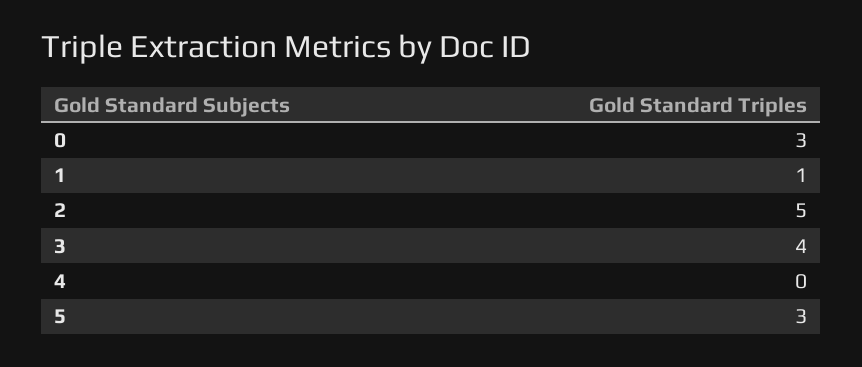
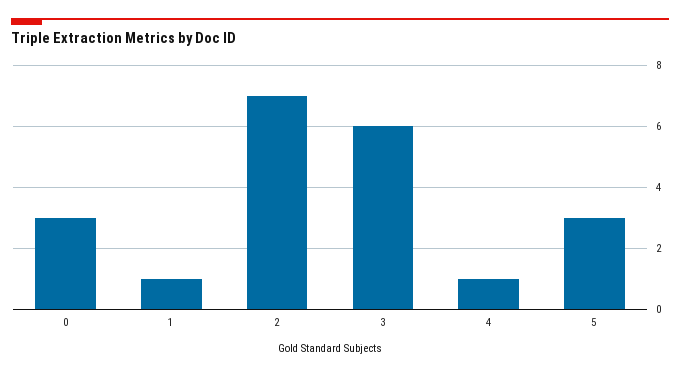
2: 5 -> 7
3: 4 -> 6
4: 0 -> 1

